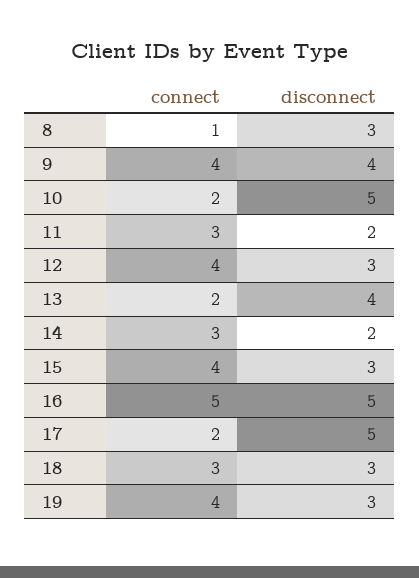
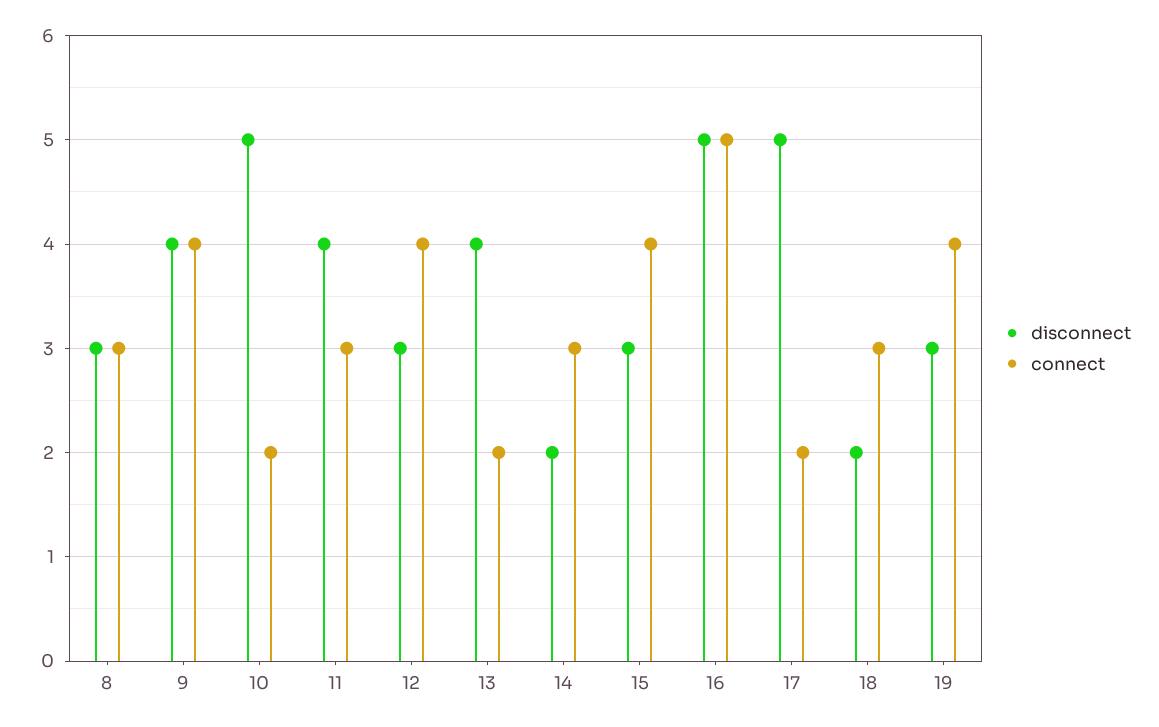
connect, 8: 1 -> 3
disconnect, 11: 2 -> 4
disconnect, 18: 3 -> 2

